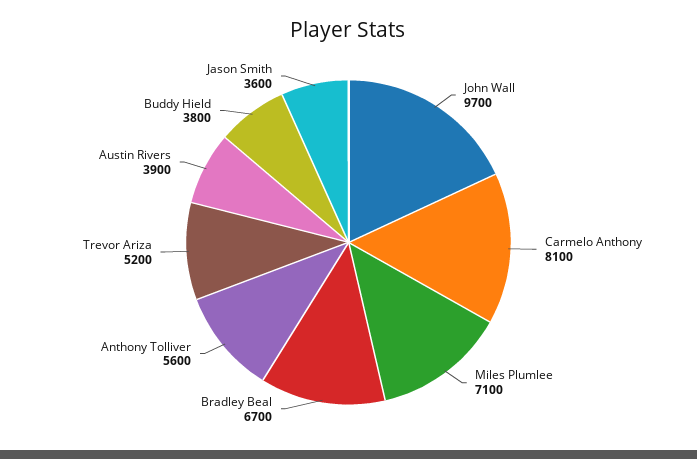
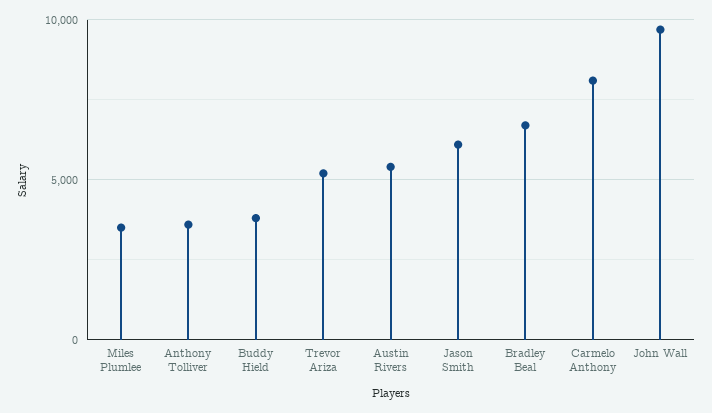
Miles Plumlee: 7100 -> 3500
Anthony Tolliver: 5600 -> 3500
Austin Rivers: 3900 -> 5500
Jason Smith: 3600 -> 6000

